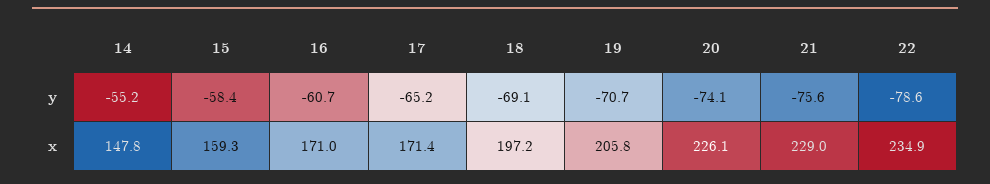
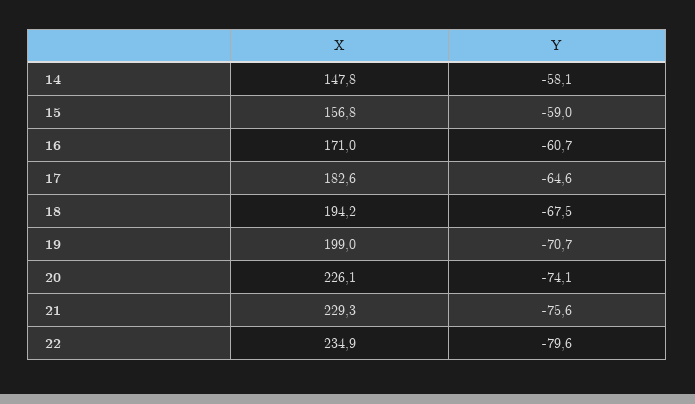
14, y: -55.2 -> -58.1
15, y: -58.4 -> -59
17, y: -65.2 -> -64.6
18, y: -69.1 -> -67.5
22, y: -78.6 -> -79.6
15, x: 159.3 -> 156.8
17, x: 171.4 -> 182.6
18, x: 197.2 -> 194.2
19, x: 205.8 -> 199
21, x: 229 -> 229.3

